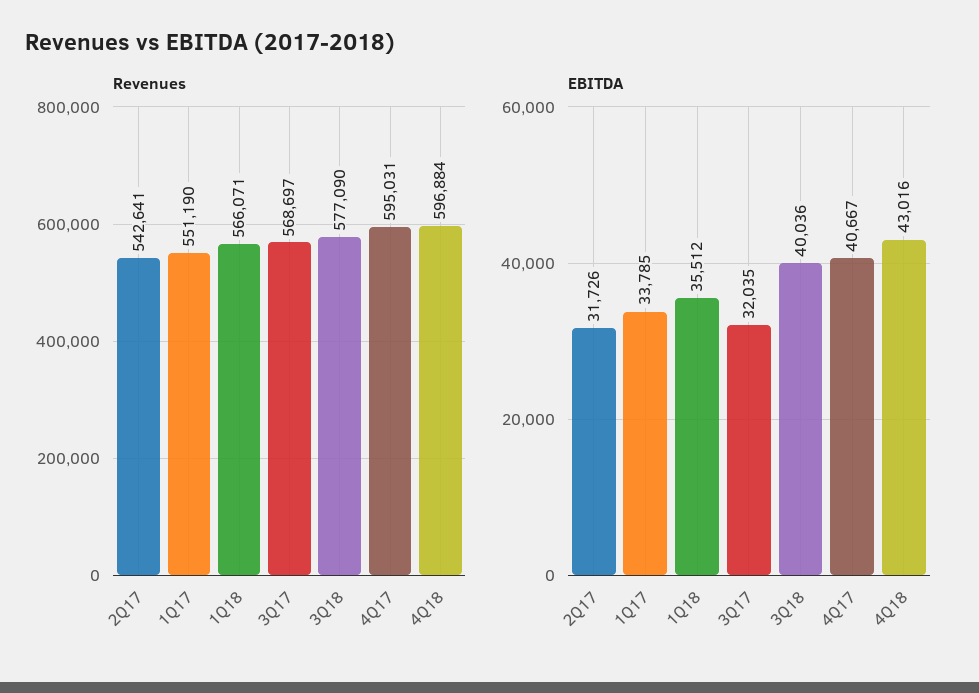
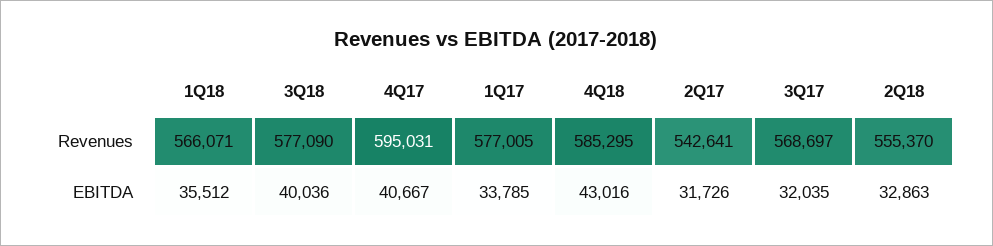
Revenues, 1Q17: 551190 -> 577005
Revenues, 4Q18: 596884 -> 585295
Revenues, 2Q18: none -> 555370
EBITDA, 2Q18: none -> 32863

